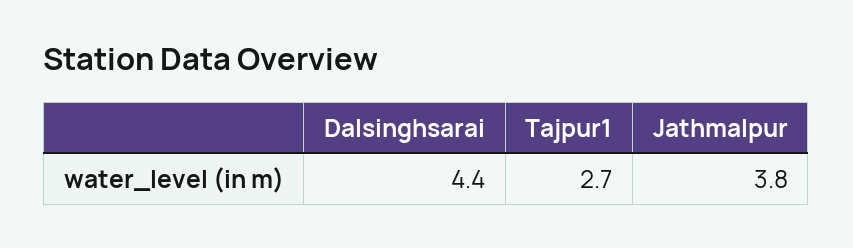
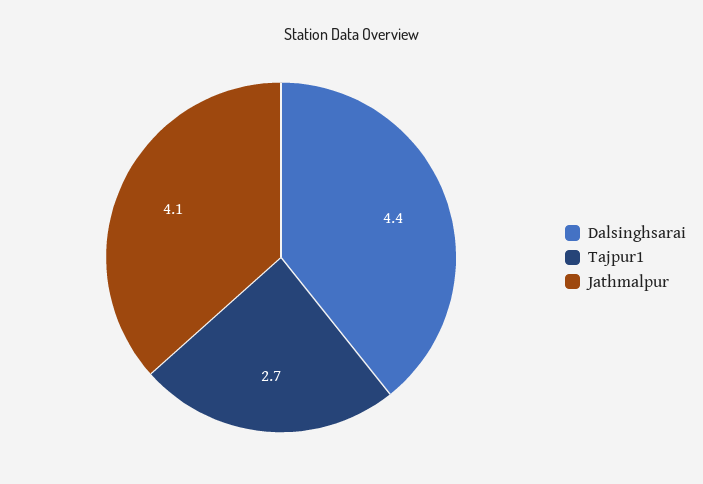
Jathmalpur: 3.8 -> 4.1

